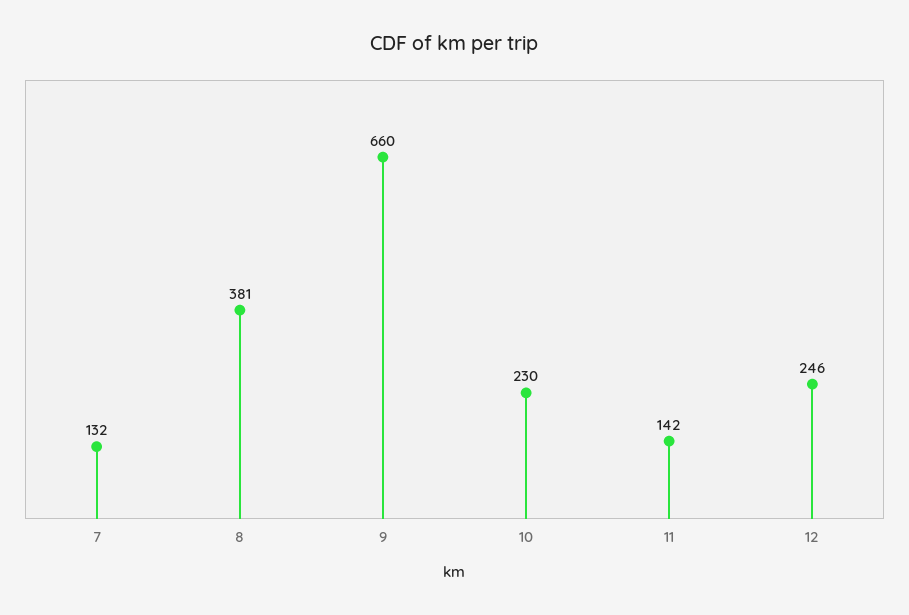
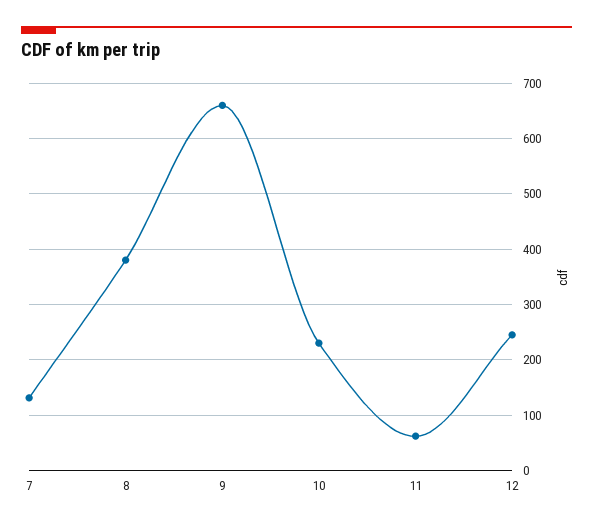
11: 142 -> 60

